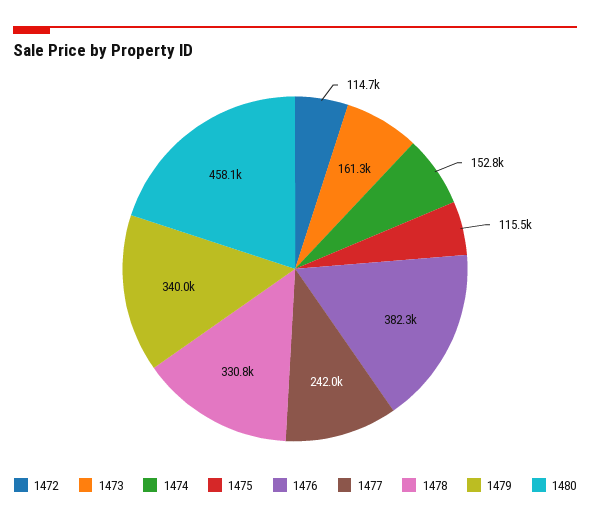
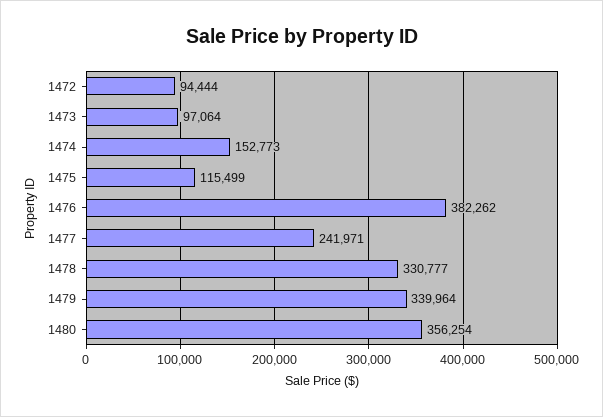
1472: 114700 -> 94444
1473: 161300 -> 97064
1480: 458100 -> 356254

